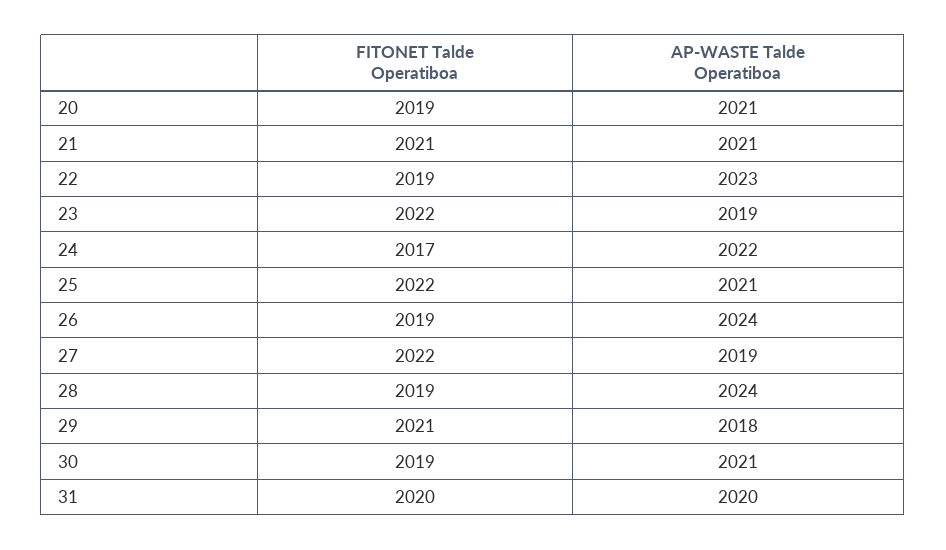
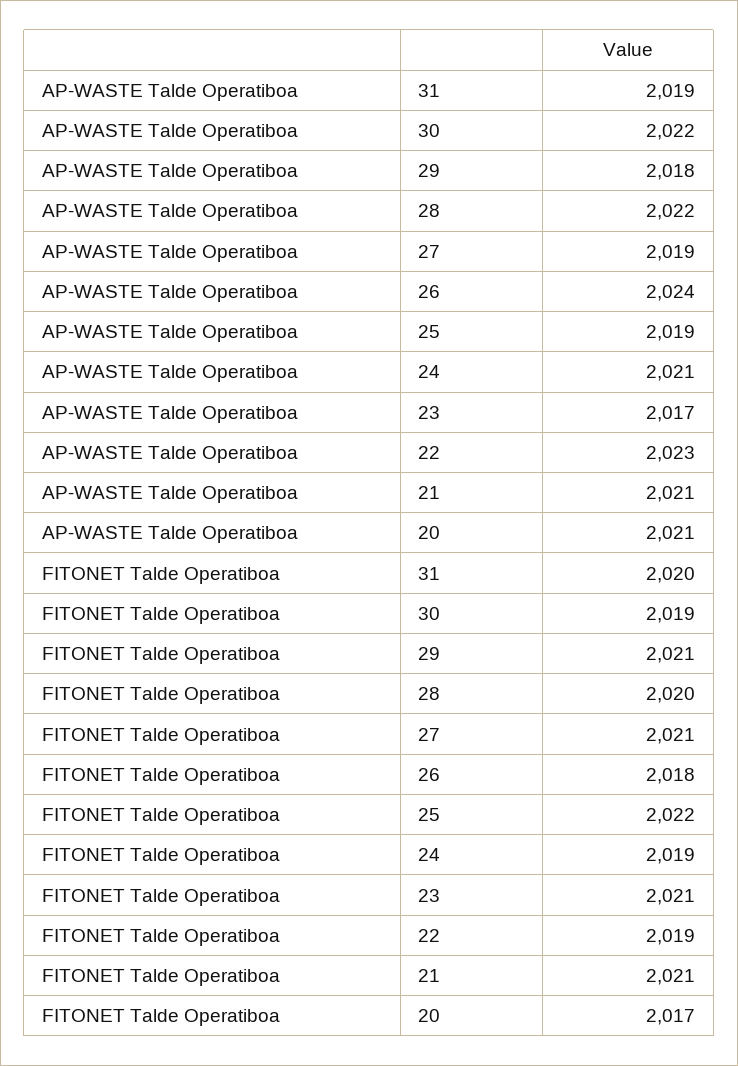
FITONET Talde Operatiboa, 20: 2019 -> 2017
FITONET Talde Operatiboa, 23: 2022 -> 2021
AP-WASTE Talde Operatiboa, 23: 2019 -> 2017
FITONET Talde Operatiboa, 24: 2017 -> 2019
AP-WASTE Talde Operatiboa, 24: 2022 -> 2021
AP-WASTE Talde Operatiboa, 25: 2021 -> 2019
FITONET Talde Operatiboa, 26: 2019 -> 2018
FITONET Talde Operatiboa, 27: 2022 -> 2021
FITONET Talde Operatiboa, 28: 2019 -> 2020
AP-WASTE Talde Operatiboa, 28: 2024 -> 2022
AP-WASTE Talde Operatiboa, 30: 2021 -> 2022
AP-WASTE Talde Operatiboa, 31: 2020 -> 2019

